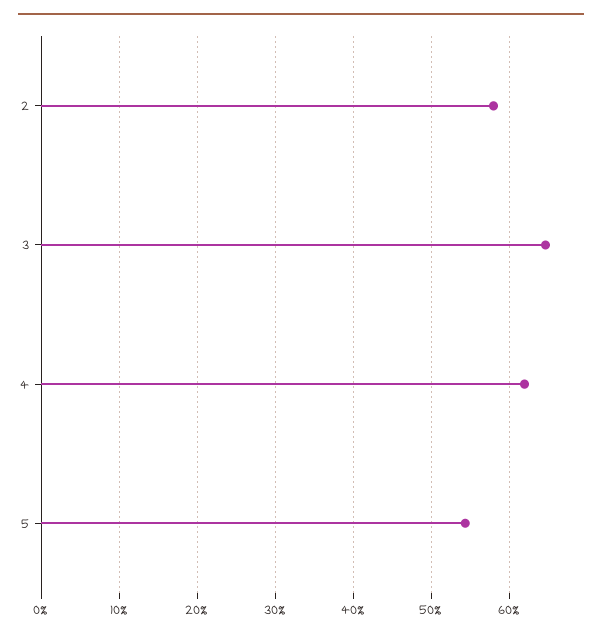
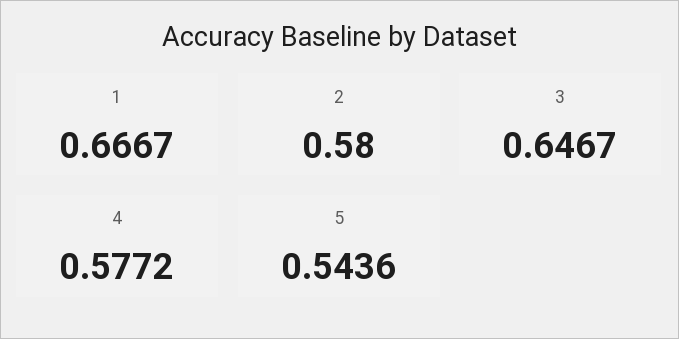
4: 0.62 -> 0.5772
1: none -> 0.6667

